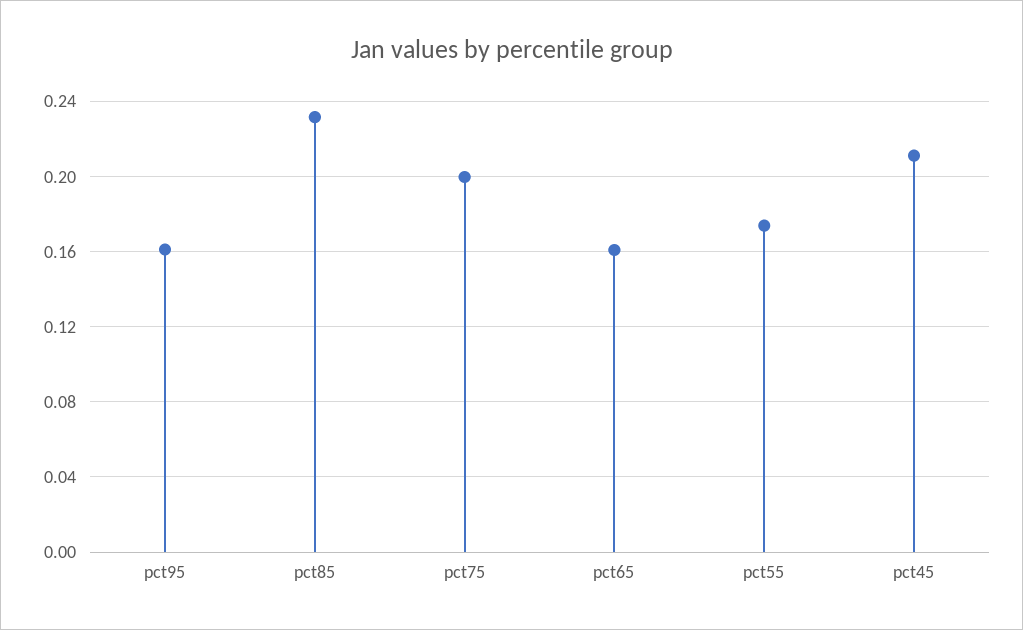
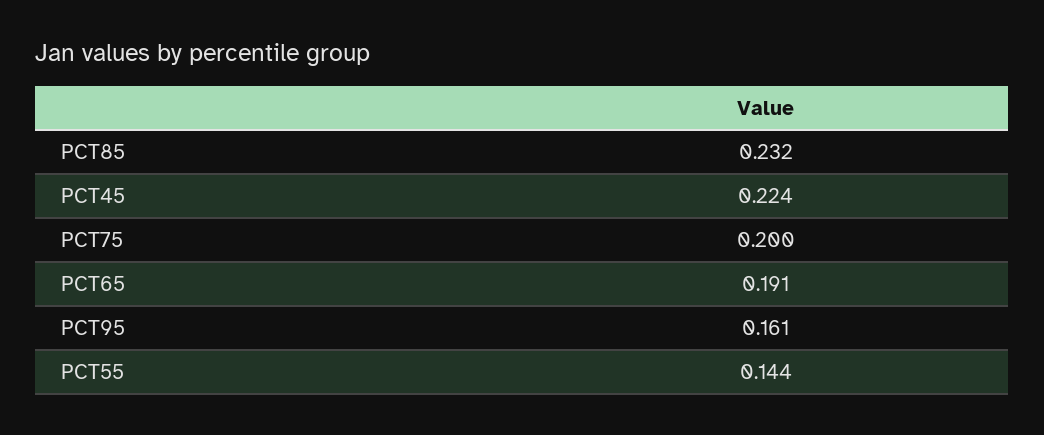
pct65: 0.16 -> 0.191
pct55: 0.175 -> 0.144
pct45: 0.21 -> 0.224

